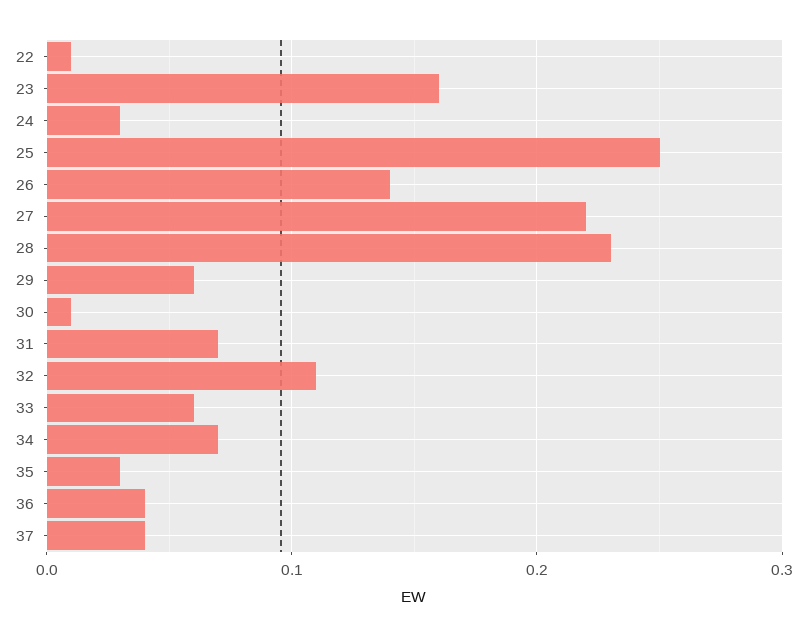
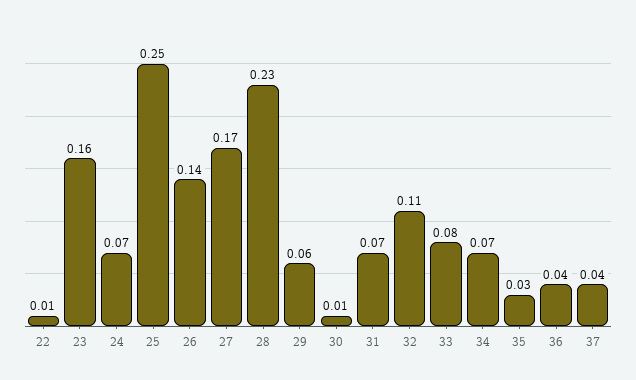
24: 0.03 -> 0.07
27: 0.22 -> 0.17
33: 0.06 -> 0.08

